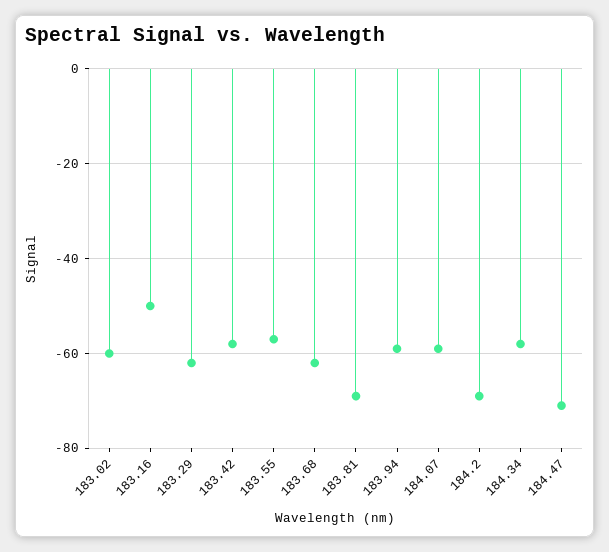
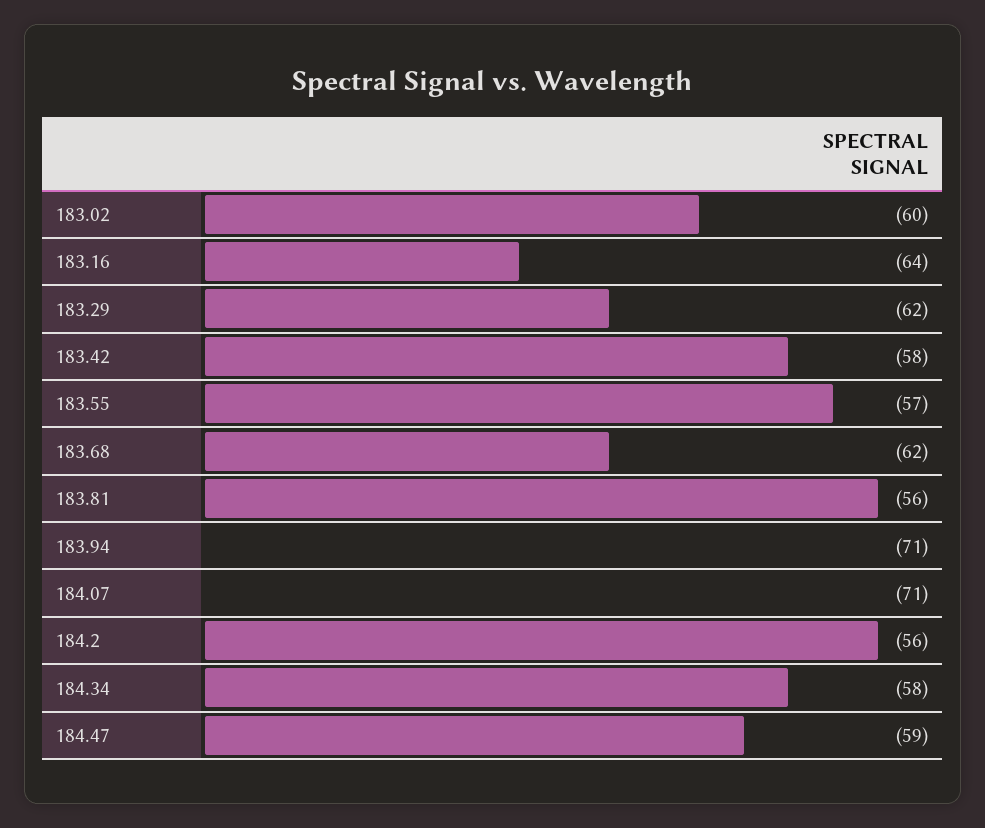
183.16: -50 -> -64
183.81: -70 -> -56
183.94: -60 -> -71
184.07: -60 -> -71
184.2: -70 -> -56
184.47: -70 -> -59

